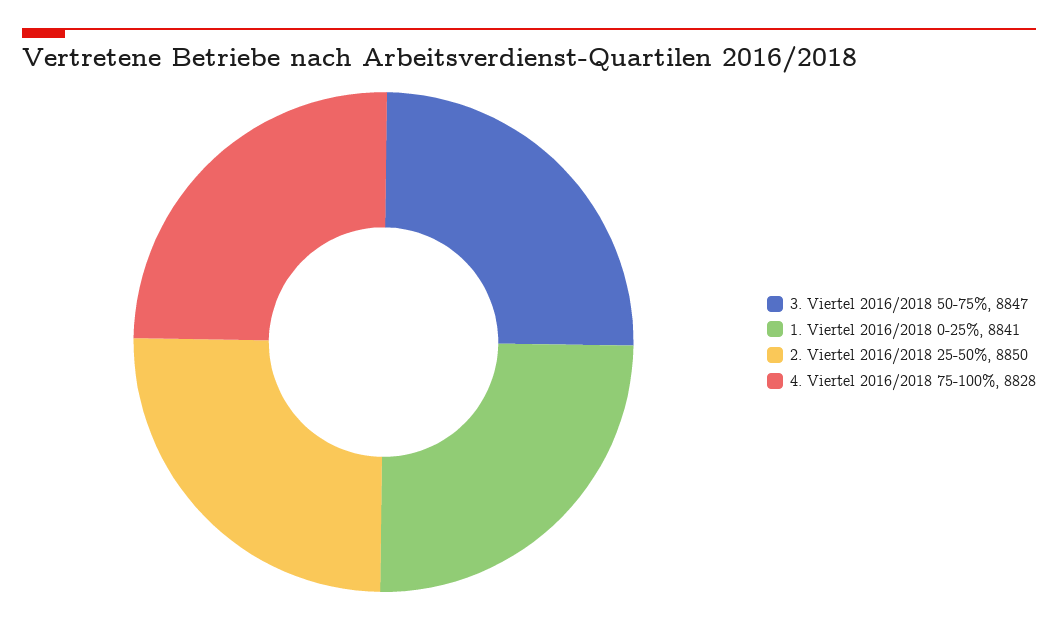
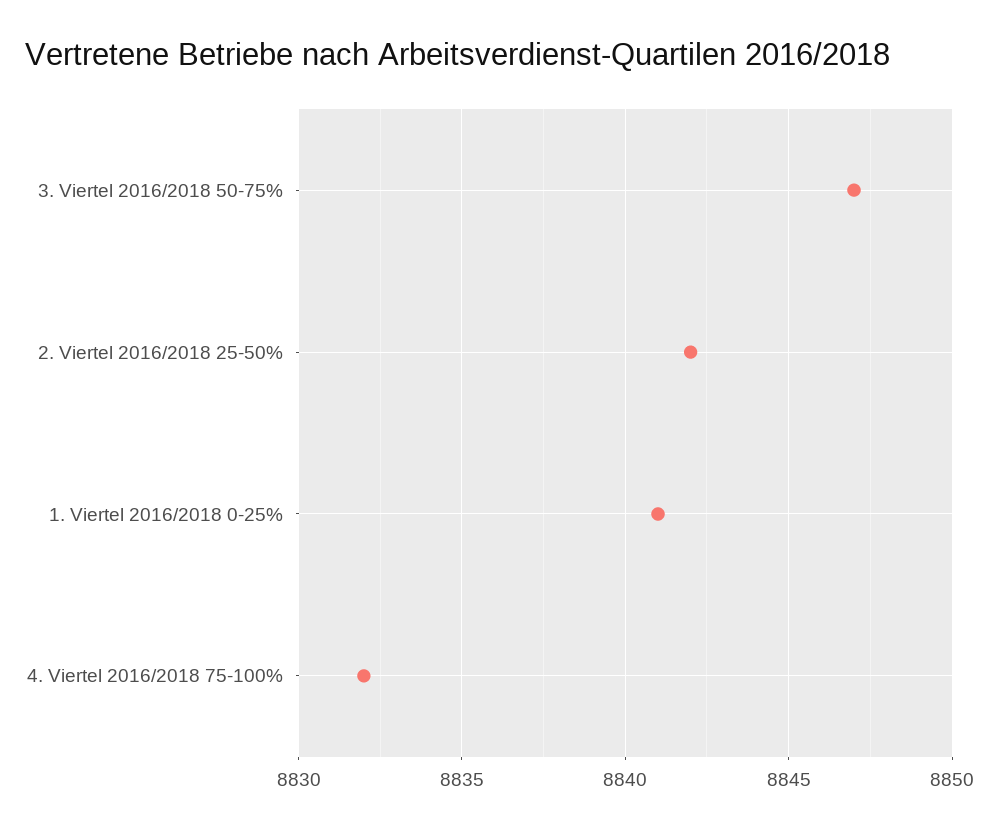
2. Viertel 2016/2018 25-50%: 8850 -> 8842
4. Viertel 2016/2018 75-100%: 8828 -> 8832

